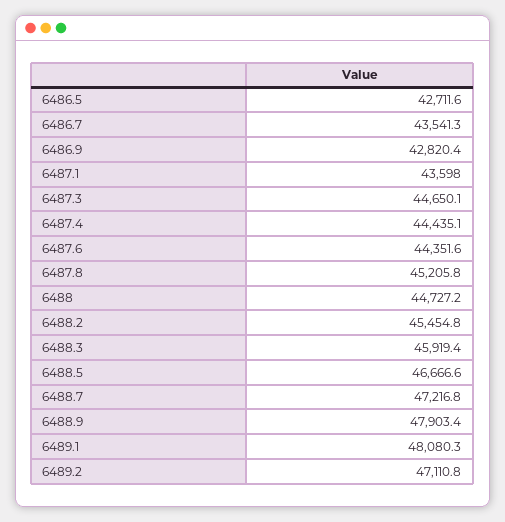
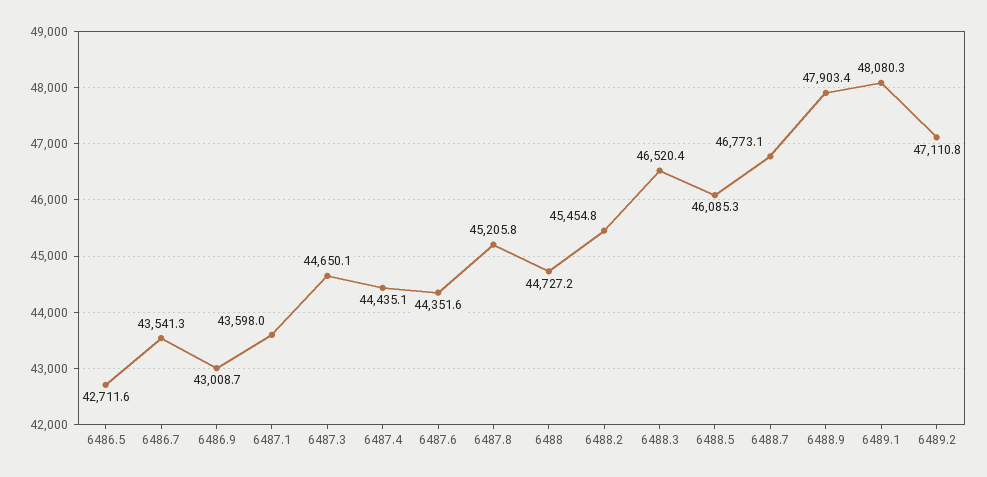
6486.9: 42820.4 -> 43008.7
6488.3: 45919.4 -> 46520.4
6488.5: 46666.6 -> 46085.3
6488.7: 47216.8 -> 46773.1

